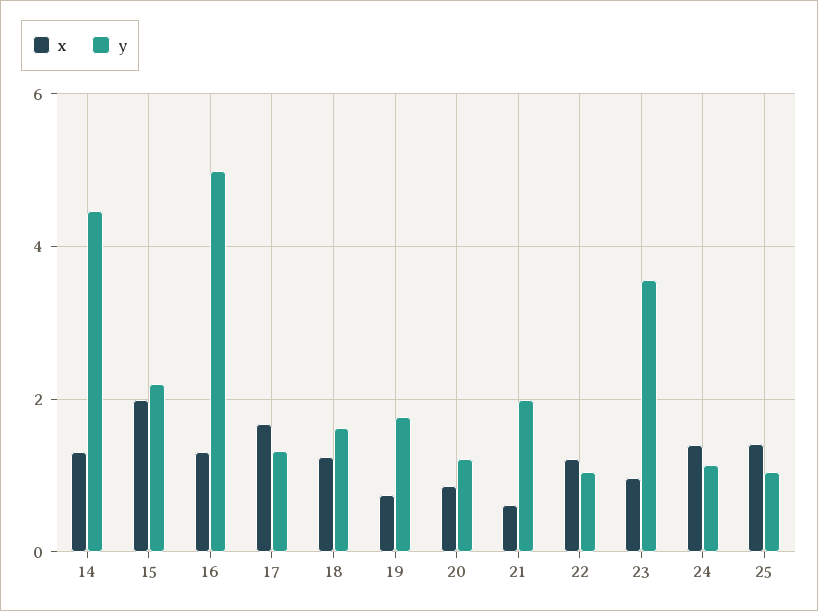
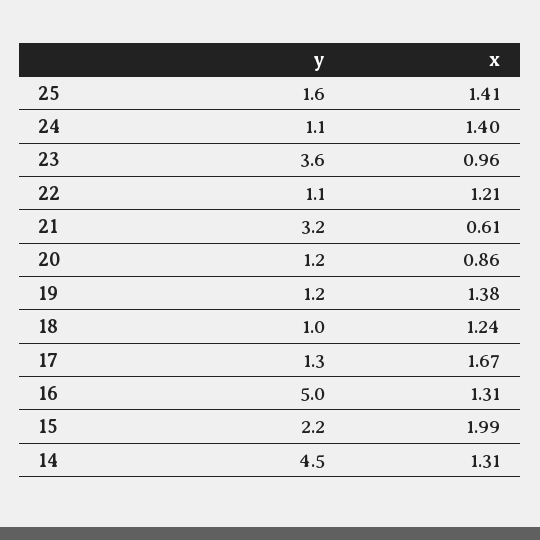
y, 18: 1.6 -> 1
x, 19: 0.8 -> 1.38
y, 19: 1.8 -> 1.2
y, 21: 2 -> 3.2
y, 25: 1 -> 1.6

